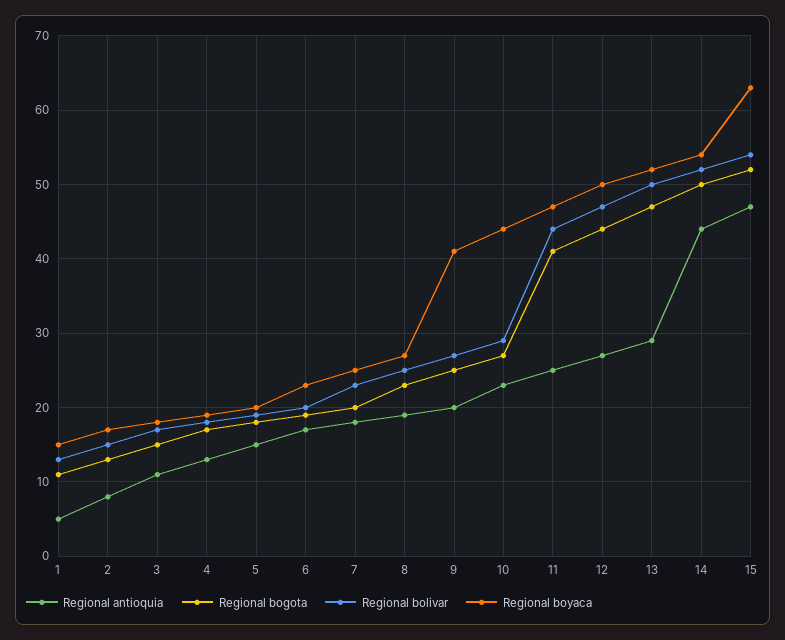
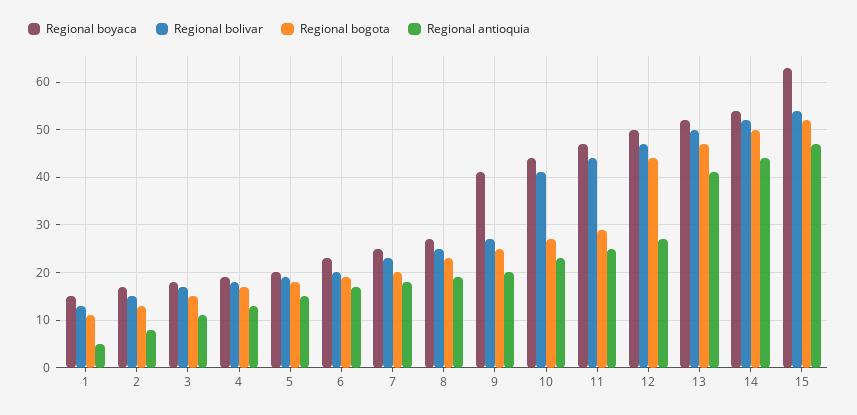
Regional bolivar, 10: 29 -> 40
Regional bogota, 11: 41 -> 30
Regional antioquia, 13: 29 -> 40

